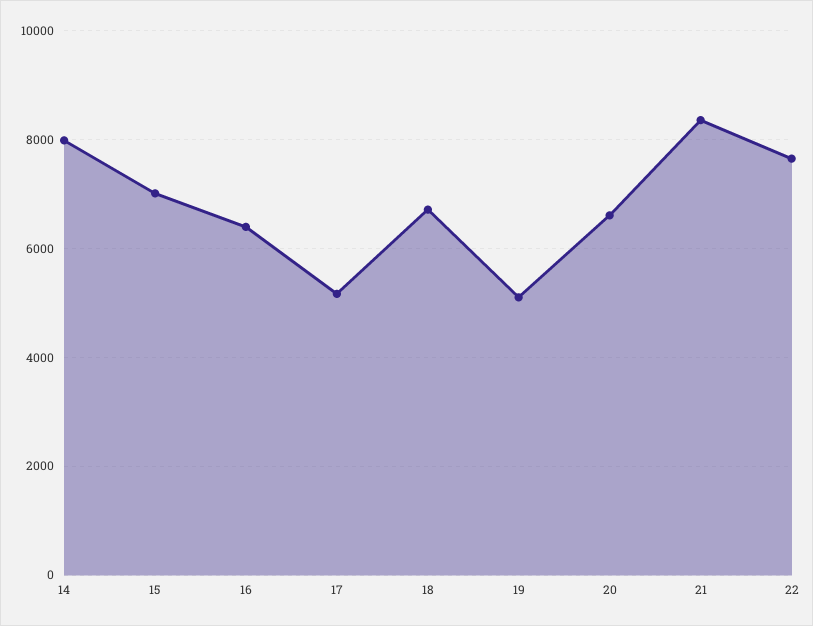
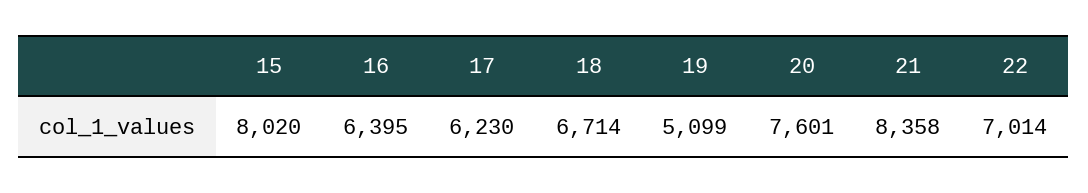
14: 8000 -> none
15: 7000 -> 8020
17: 5200 -> 6230
20: 6600 -> 7601
22: 7600 -> 7014

